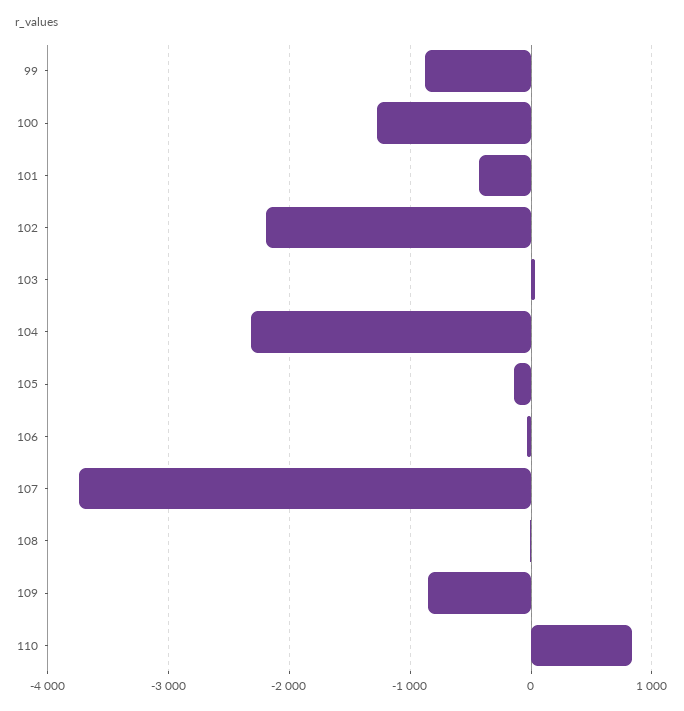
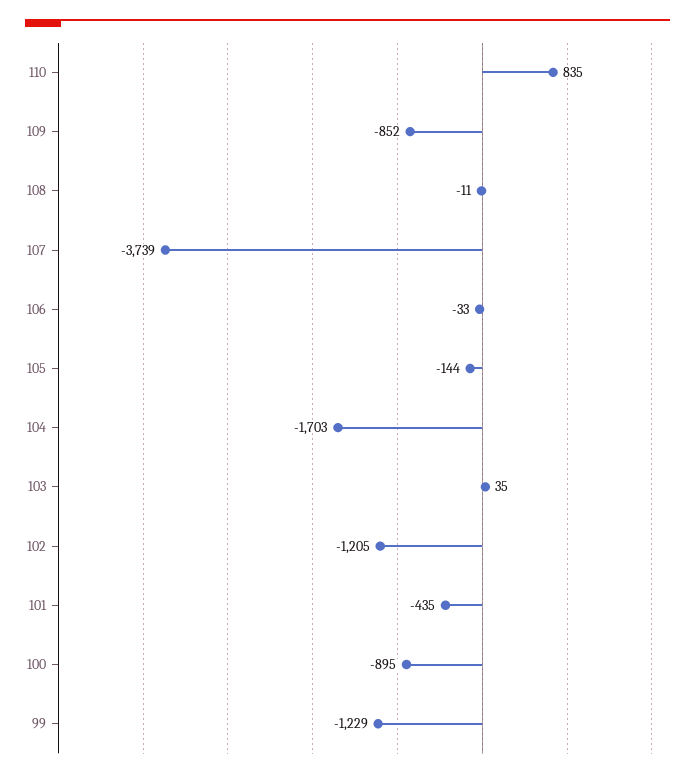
99: -900 -> -1229
100: -1300 -> -895
102: -2200 -> -1205
104: -2300 -> -1703

